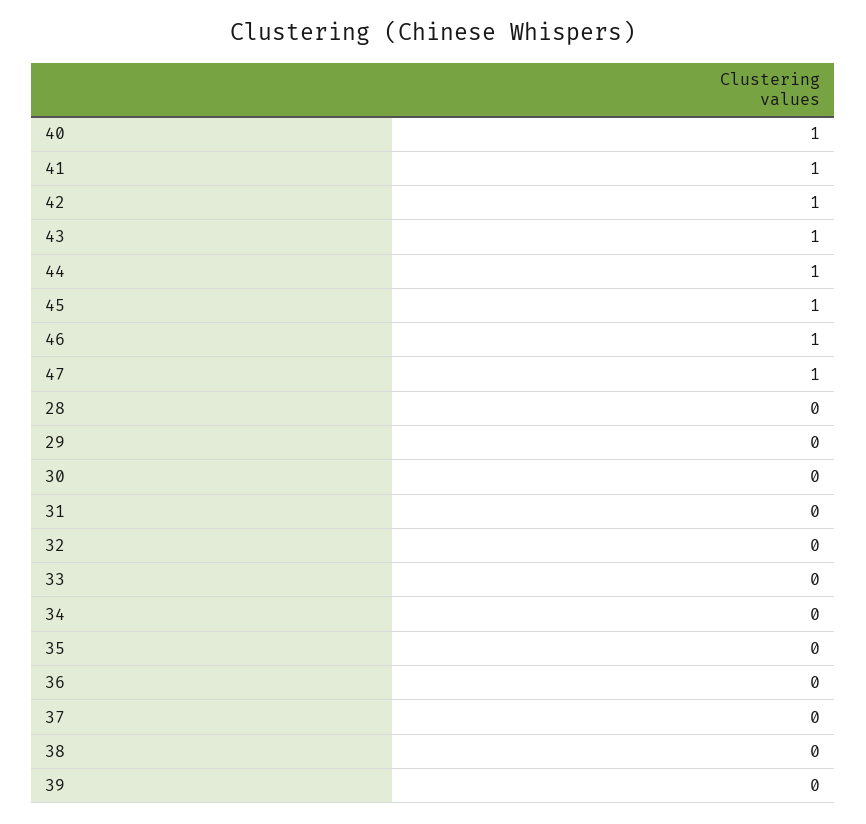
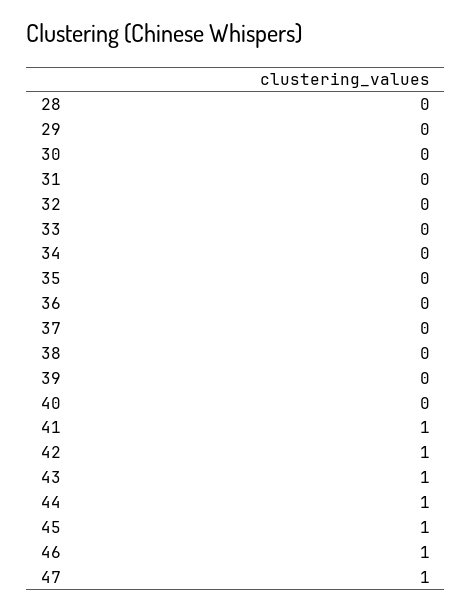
40: 1 -> 0

